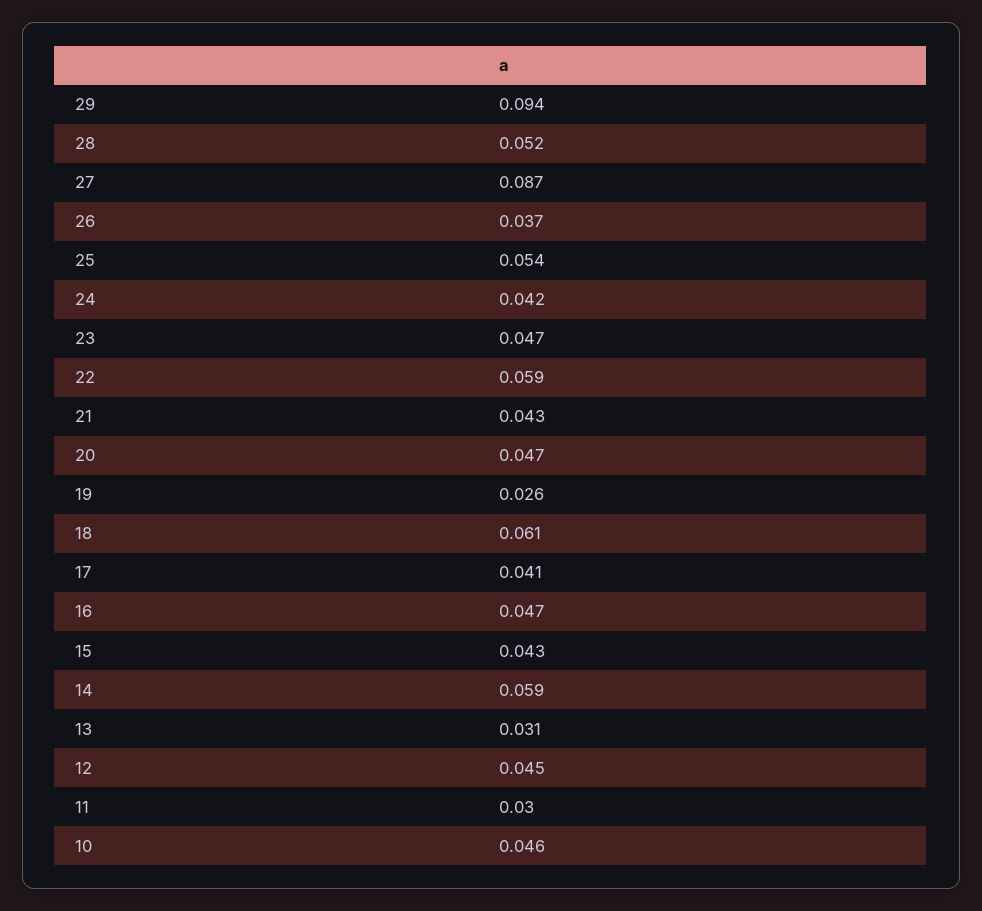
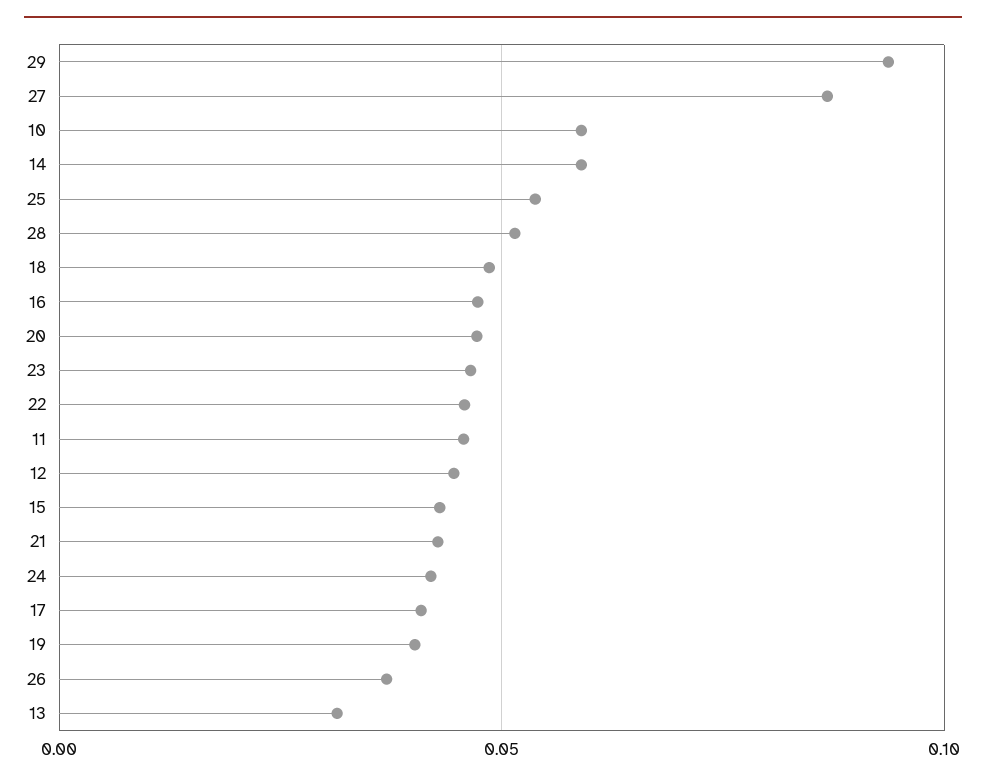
22: 0.059 -> 0.045
19: 0.026 -> 0.04
18: 0.061 -> 0.05
11: 0.03 -> 0.045
10: 0.046 -> 0.06

